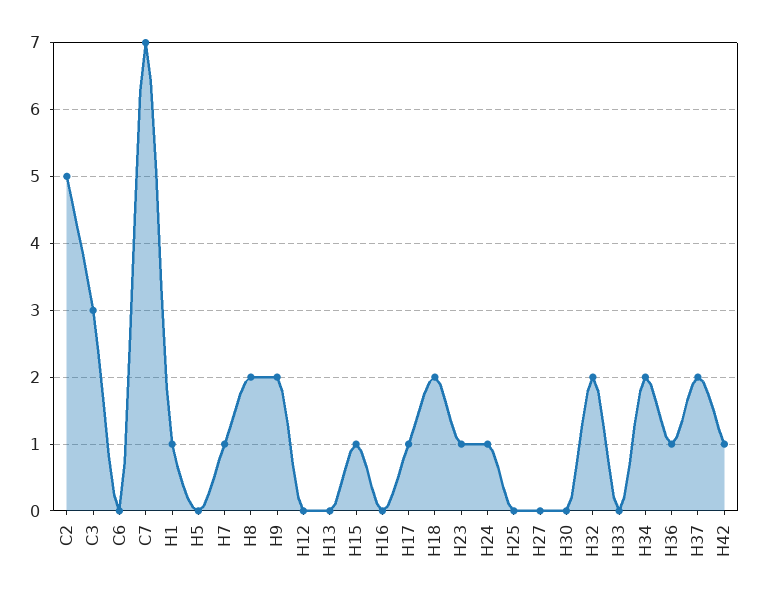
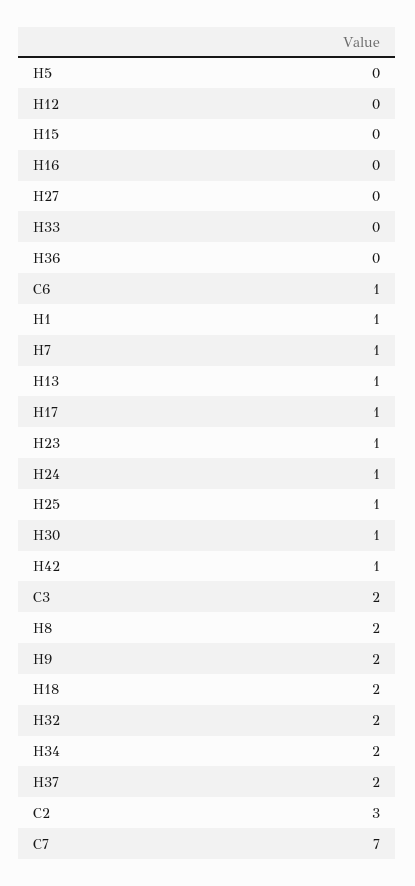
C2: 5 -> 3
C3: 3 -> 2
C6: 0 -> 1
H13: 0 -> 1
H15: 1 -> 0
H25: 0 -> 1
H30: 0 -> 1
H36: 1 -> 0

